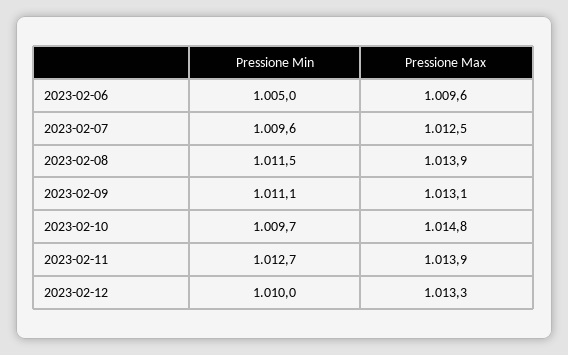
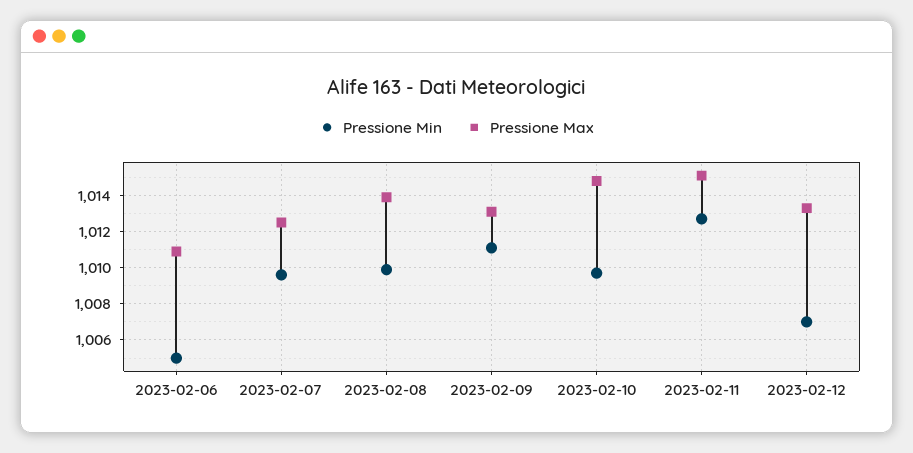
Pressione Max, 2023-02-06: 1009.6 -> 1011
Pressione Min, 2023-02-08: 1011.5 -> 1010
Pressione Max, 2023-02-11: 1013.9 -> 1015
Pressione Min, 2023-02-12: 1010 -> 1007

